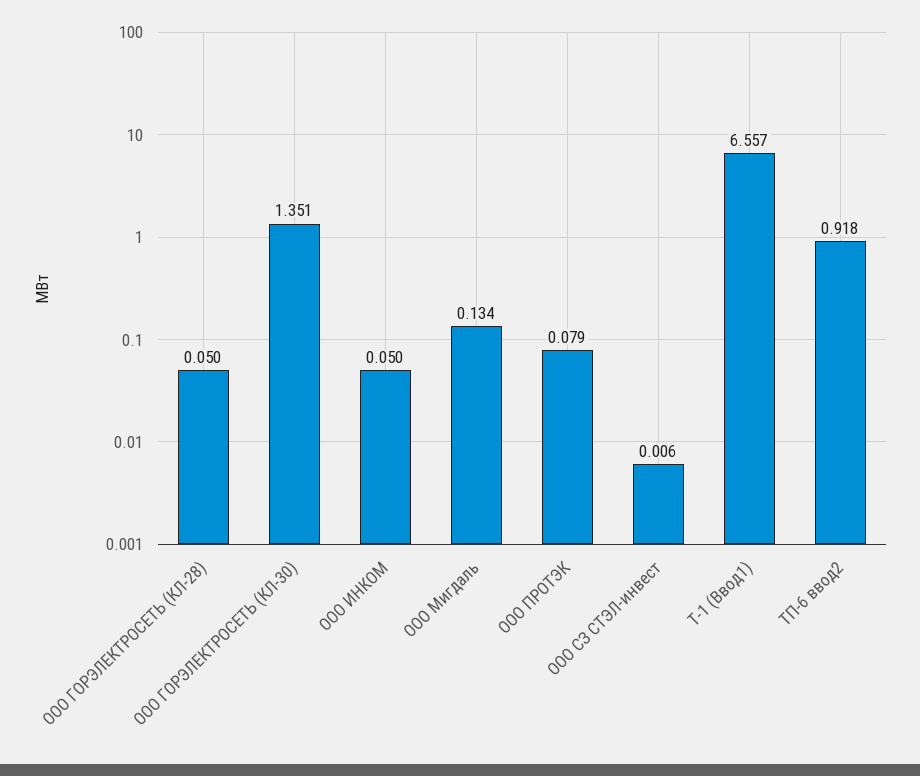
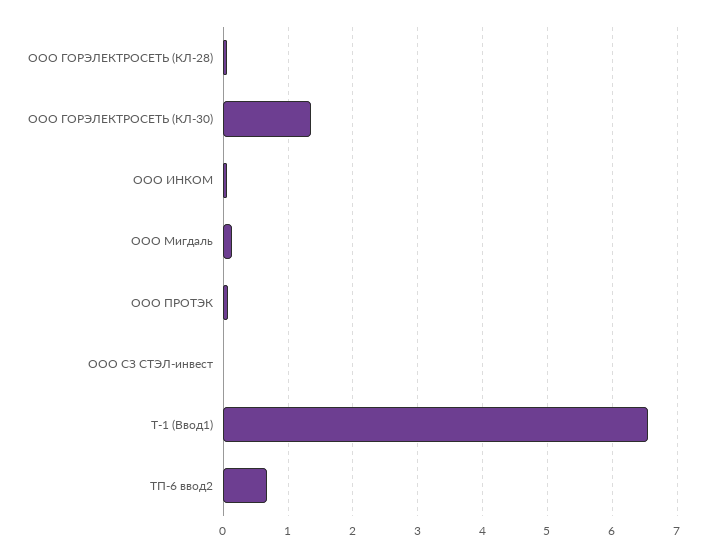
ТП-6 ввод2: 0.918 -> 0.7

